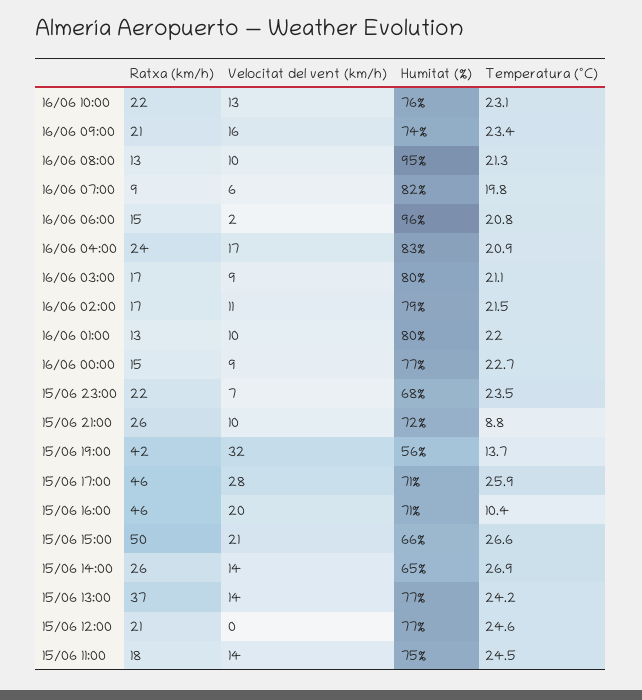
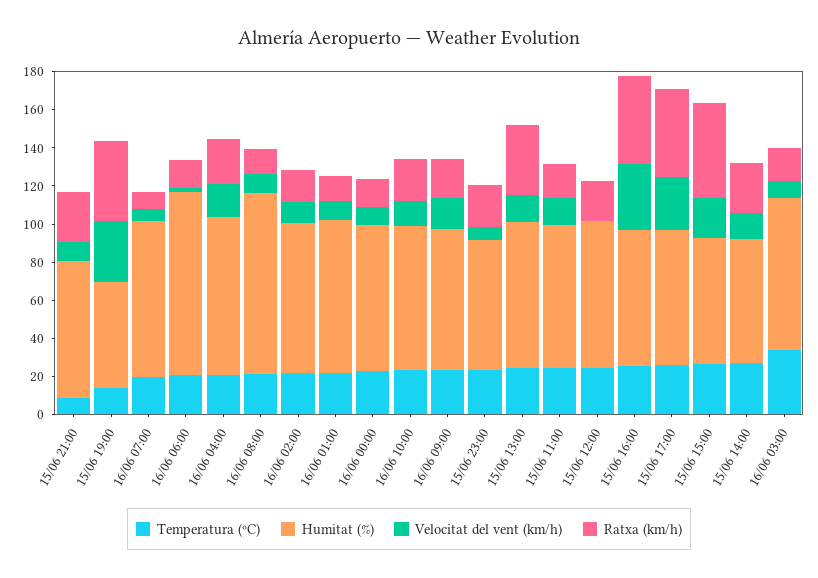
Temperatura (ºC), 16/06 03:00: 21.1 -> 35
Velocitat del vent (km/h), 15/06 16:00: 20 -> 35
Temperatura (ºC), 15/06 16:00: 10.4 -> 25

